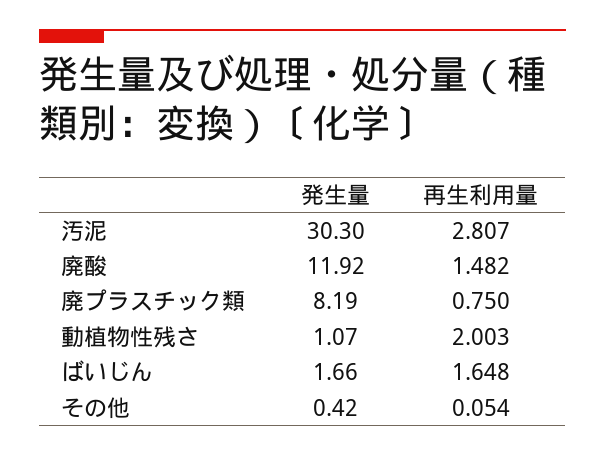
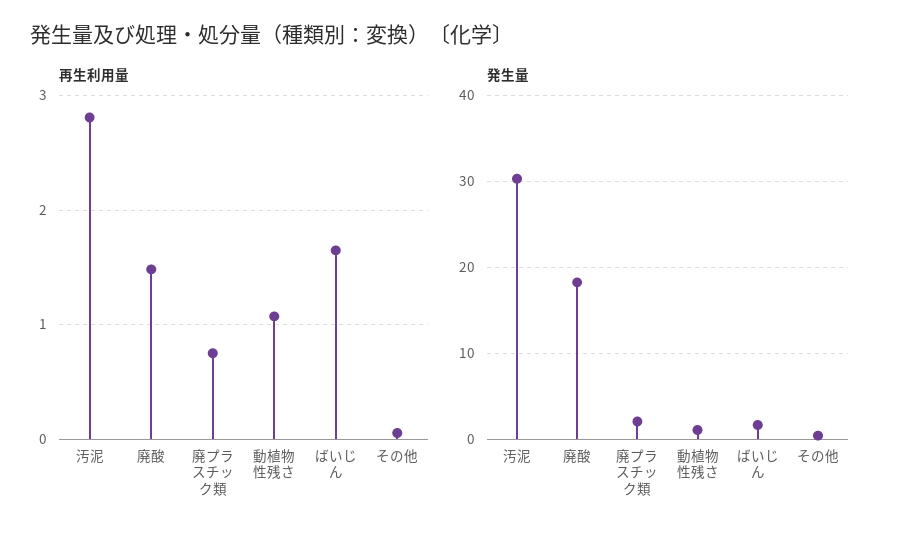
発生量, 廃酸: 11.92 -> 18
発生量, 廃プラスチック類: 8.19 -> 2
再生利用量, 動植物性残さ: 2.003 -> 1.1

